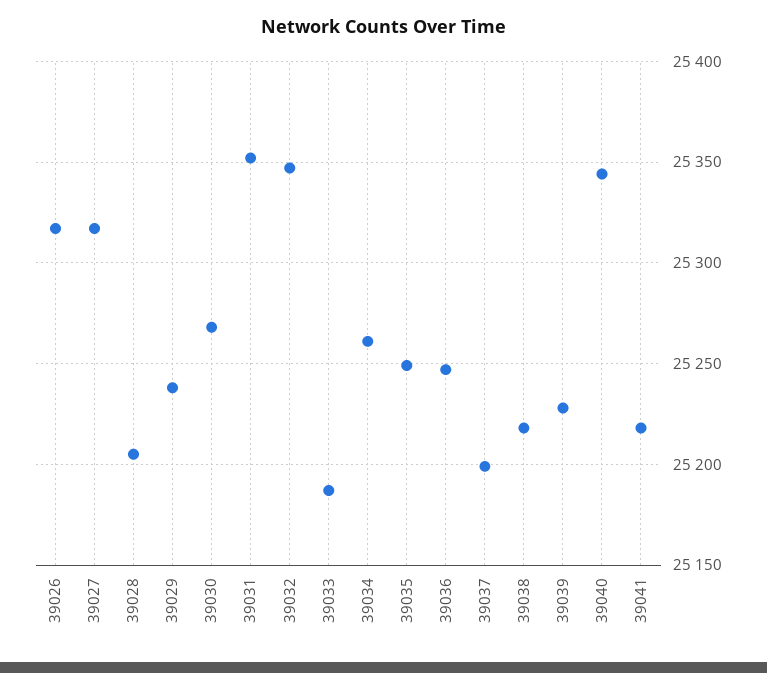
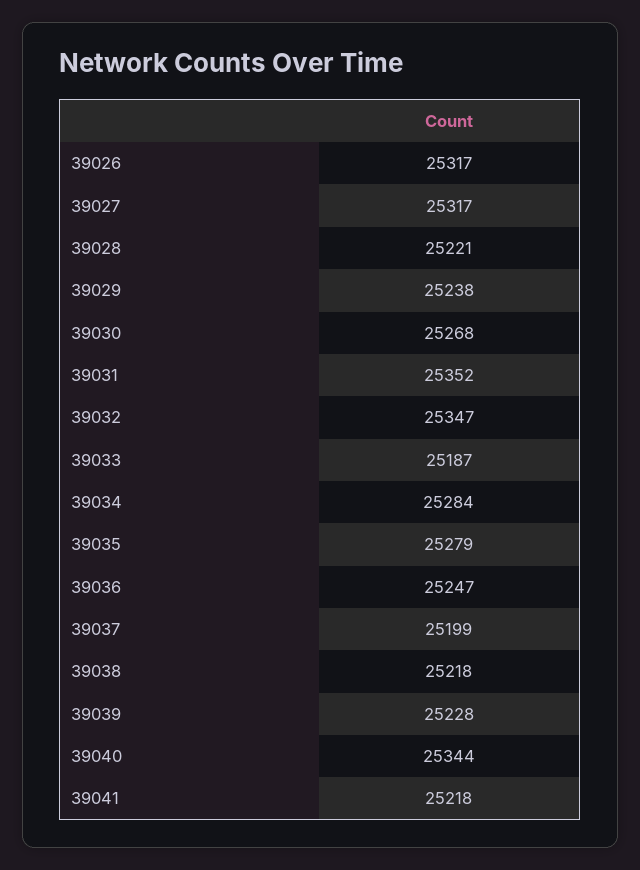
39028: 25205 -> 25221
39034: 25260 -> 25284
39035: 25250 -> 25279

